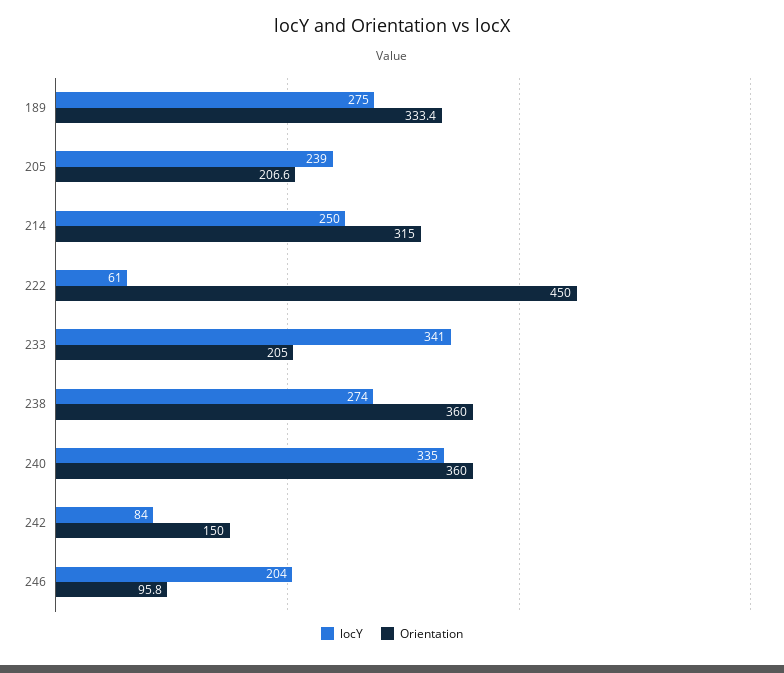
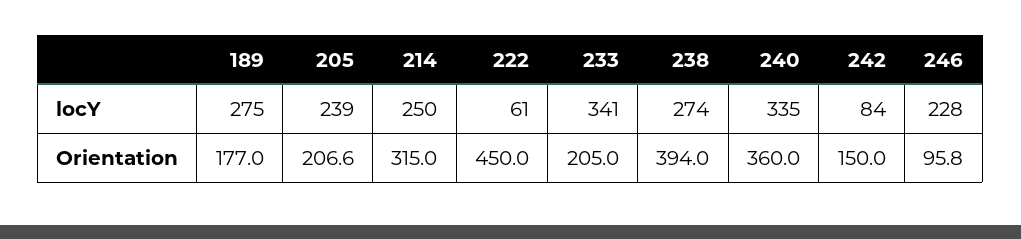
Orientation, 189: 333.4 -> 177
Orientation, 238: 360 -> 394
locY, 246: 204 -> 228

